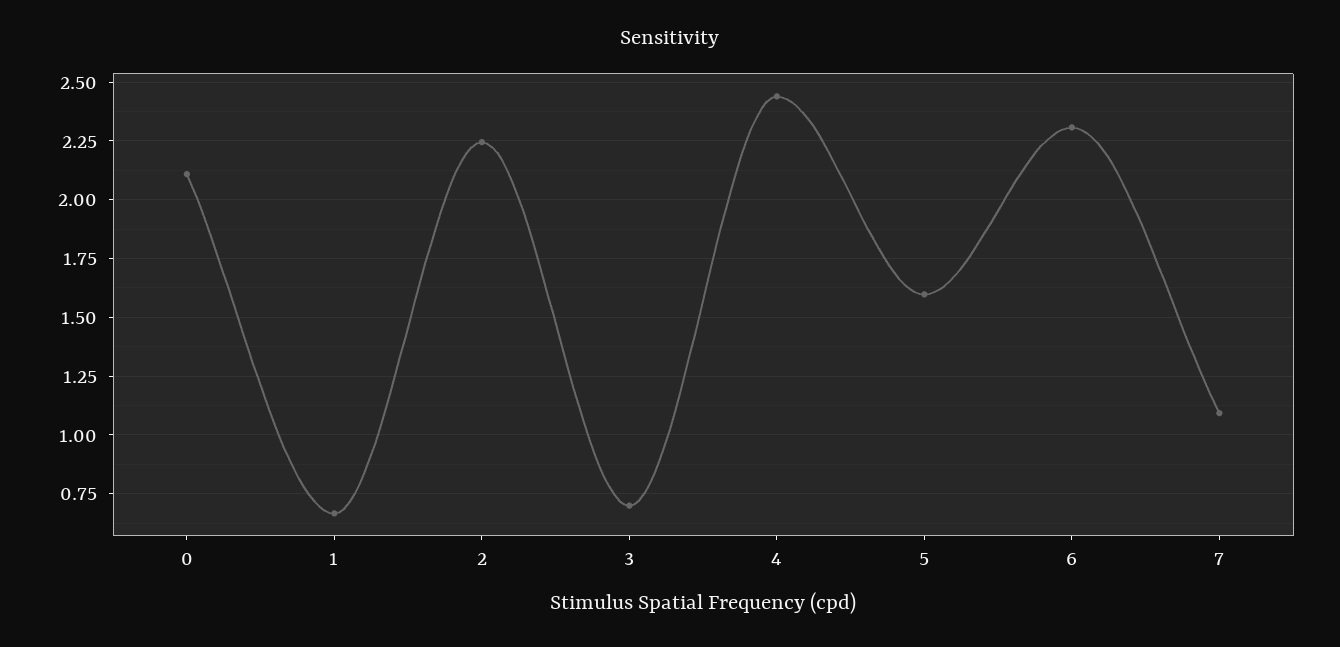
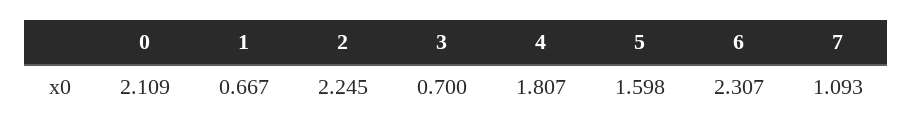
4: 2.45 -> 1.807

